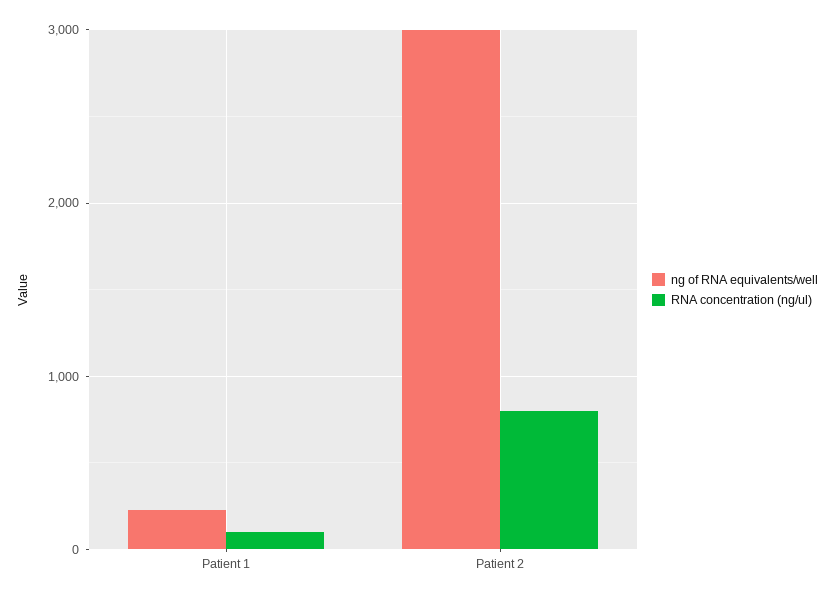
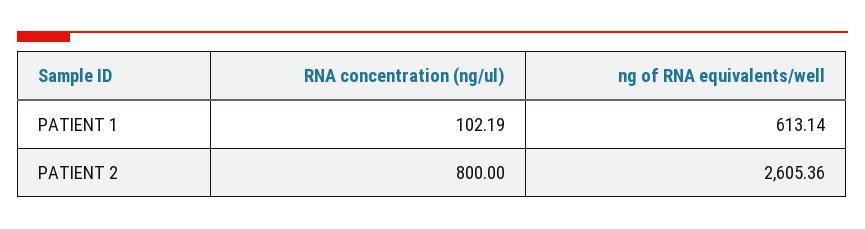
ng of RNA equivalents/well, Patient 1: 200 -> 613.14
ng of RNA equivalents/well, Patient 2: 3000 -> 2605.36

